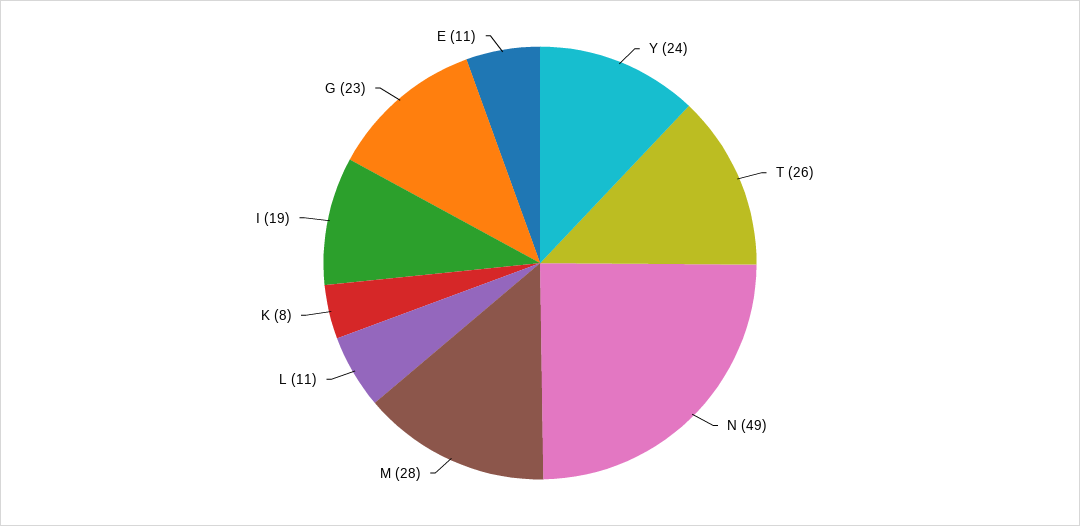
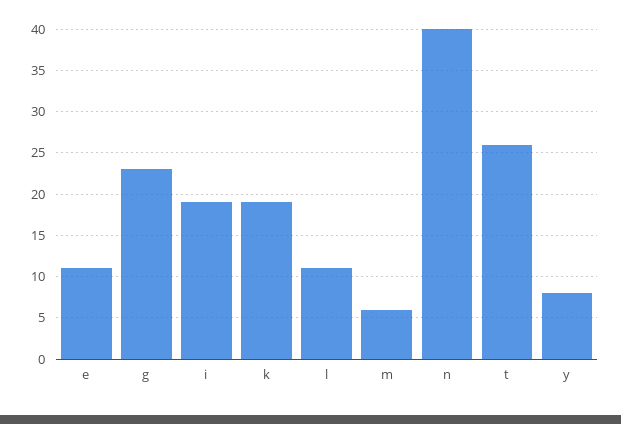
Y: 24 -> 8
N: 49 -> 40
M: 28 -> 6
K: 8 -> 19

